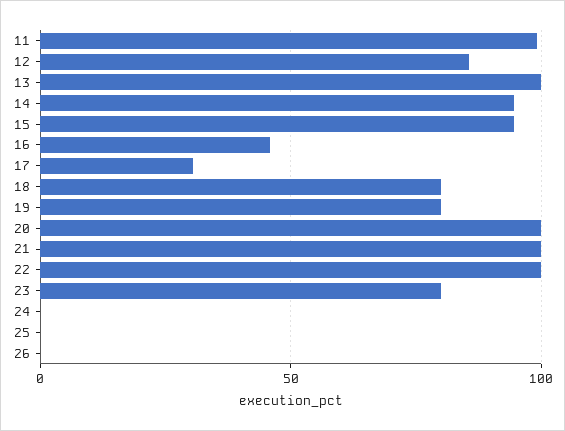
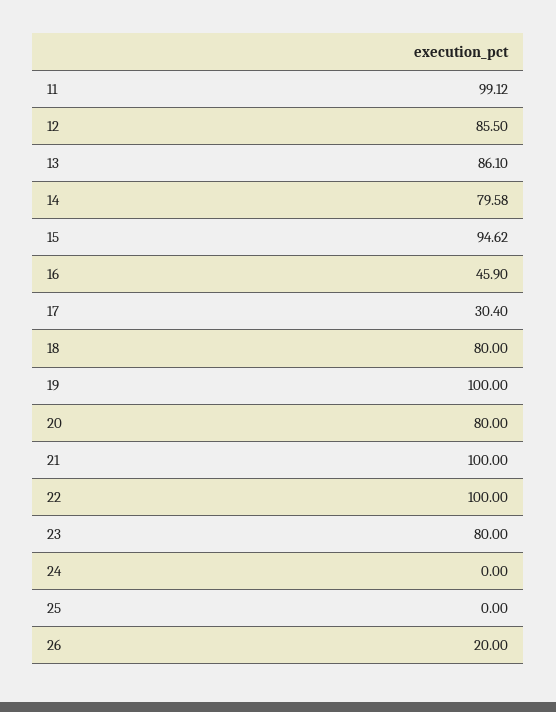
13: 100 -> 86.1
14: 95 -> 79.58
19: 80 -> 100
20: 100 -> 80
26: 0 -> 20

